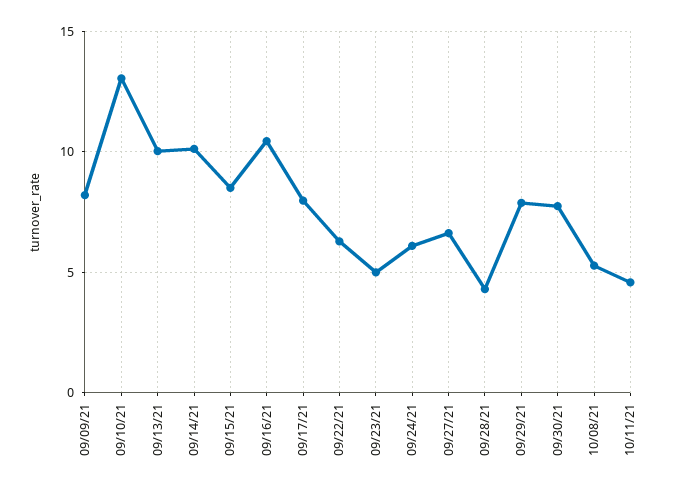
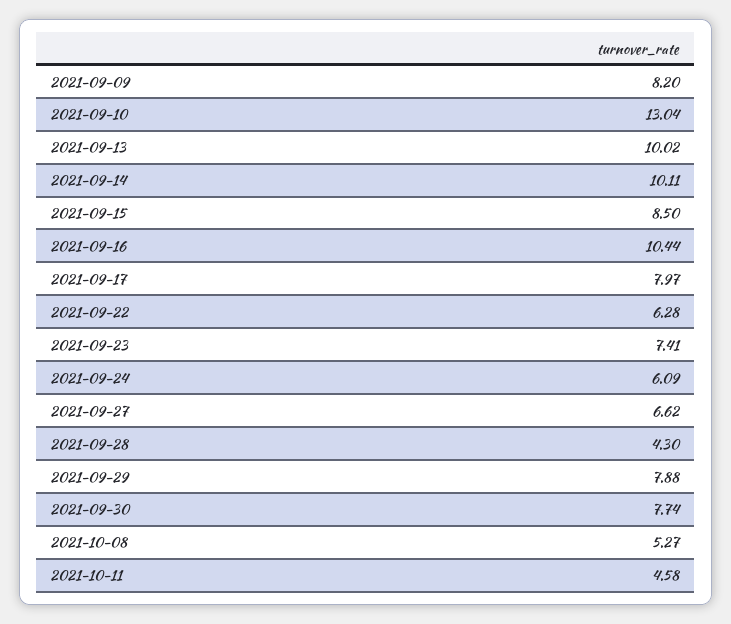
09/23/21: 5 -> 7.41

